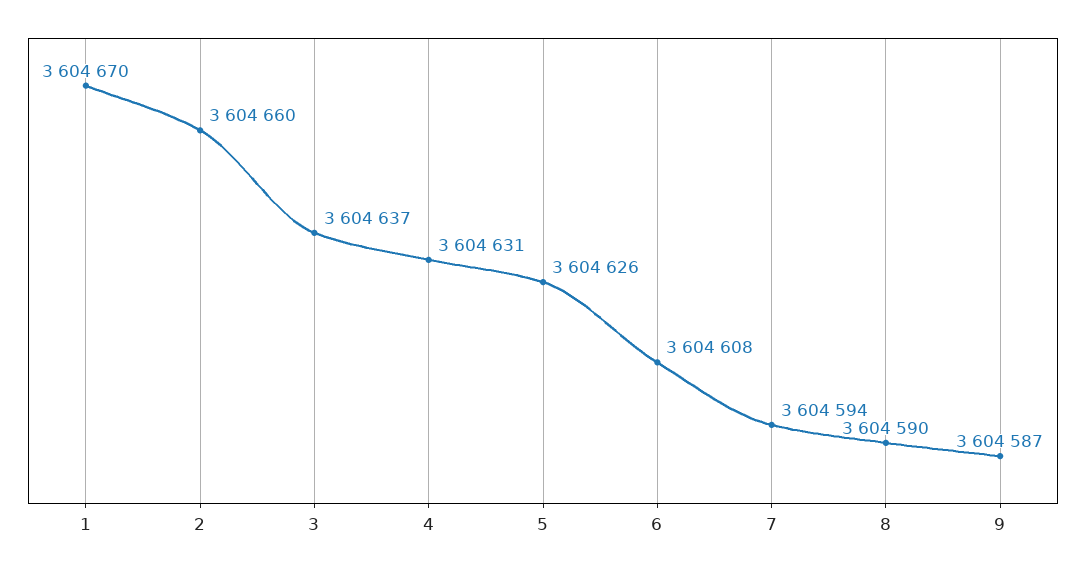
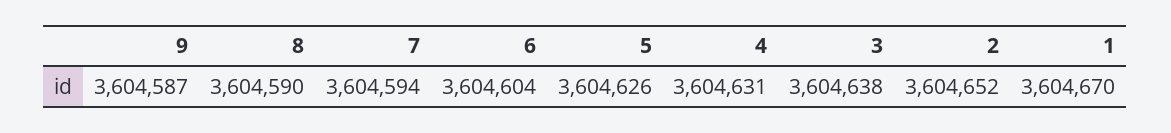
2: 3604660 -> 3604652
3: 3604637 -> 3604638
6: 3604608 -> 3604604

